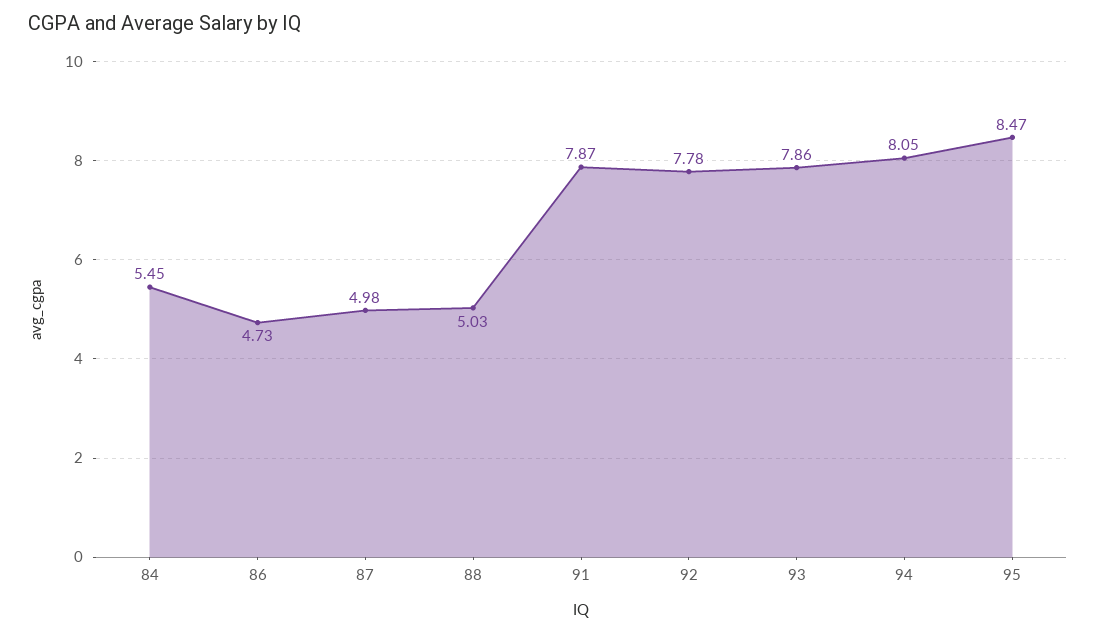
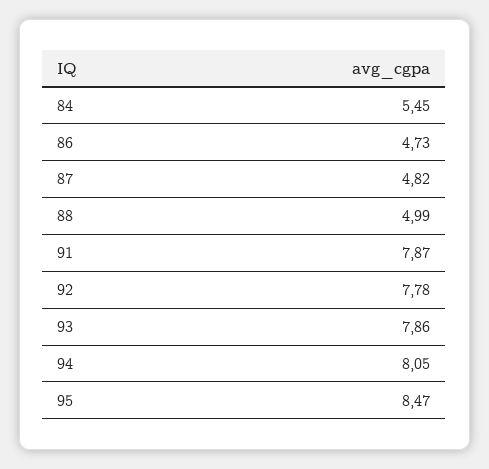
87: 4.98 -> 4.82
88: 5.03 -> 4.99

